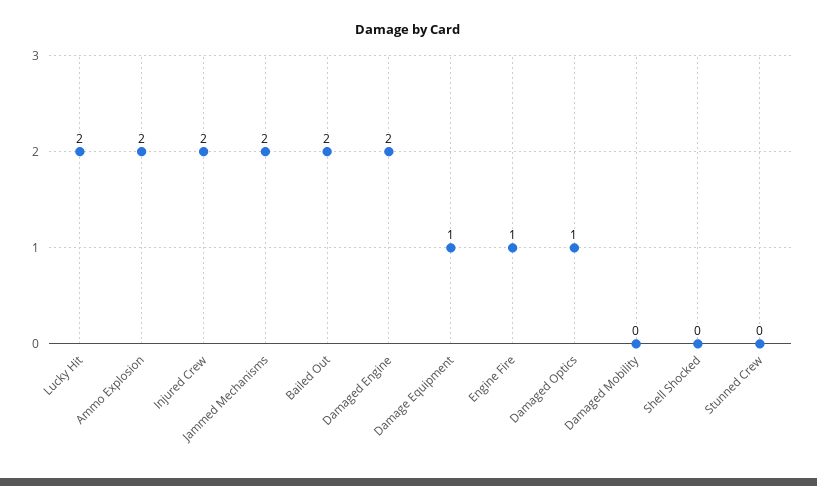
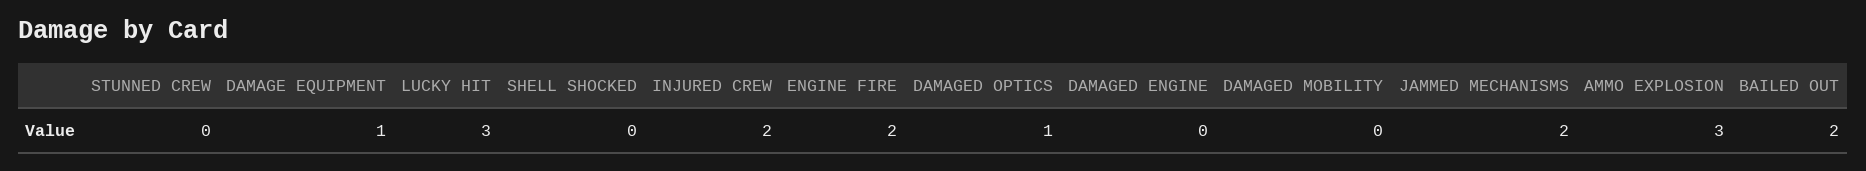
Lucky Hit: 2 -> 3
Ammo Explosion: 2 -> 3
Damaged Engine: 2 -> 0
Engine Fire: 1 -> 2

